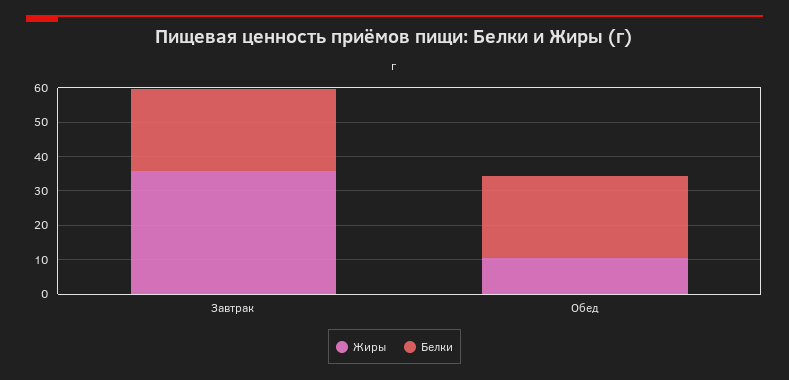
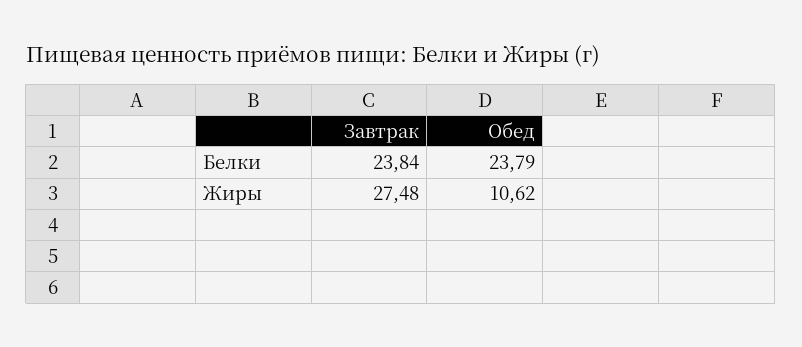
Жиры, Завтрак: 35 -> 27.48

